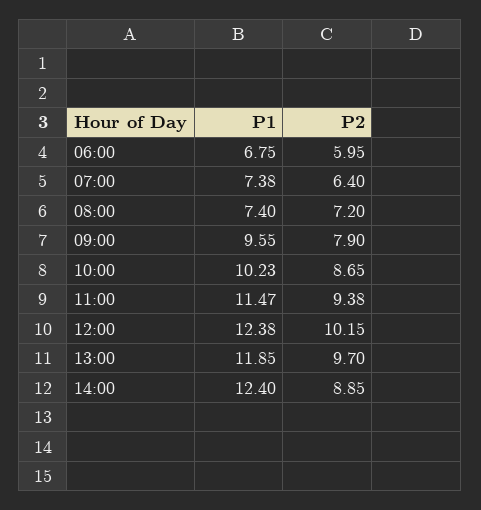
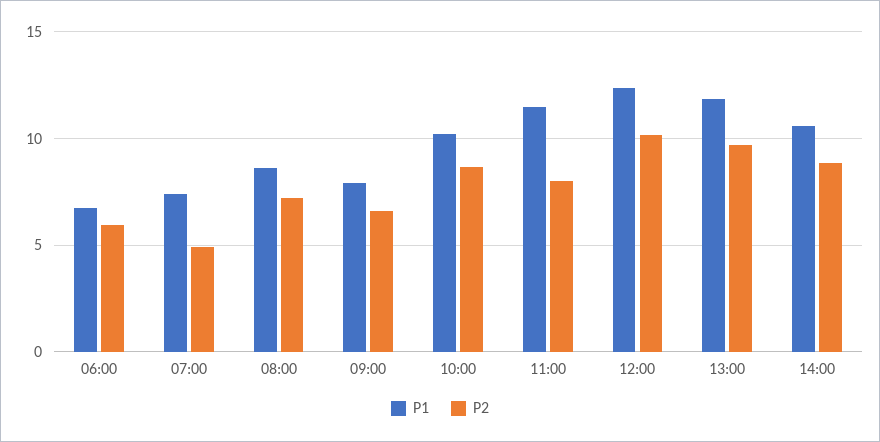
P2, 07:00: 6.4 -> 5
P1, 08:00: 7.4 -> 8.5
P1, 09:00: 9.55 -> 8
P2, 09:00: 7.9 -> 6.5
P2, 11:00: 9.38 -> 8
P1, 14:00: 12.4 -> 10.5

